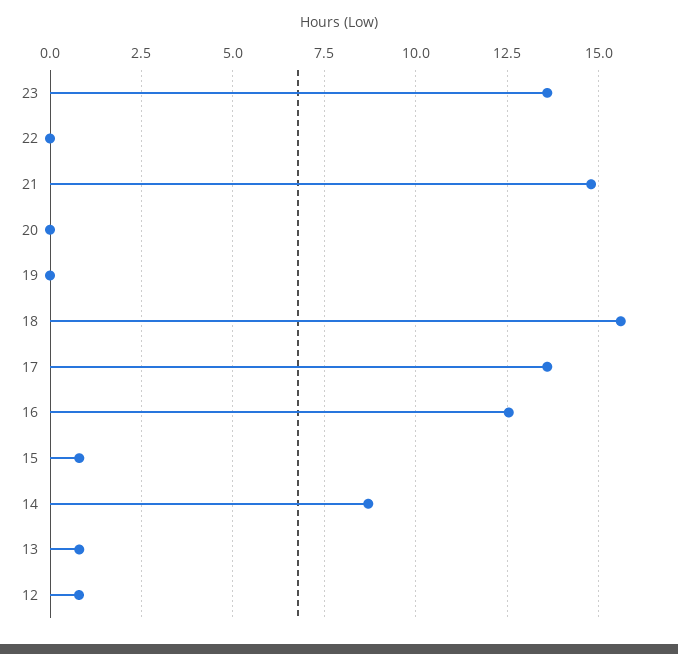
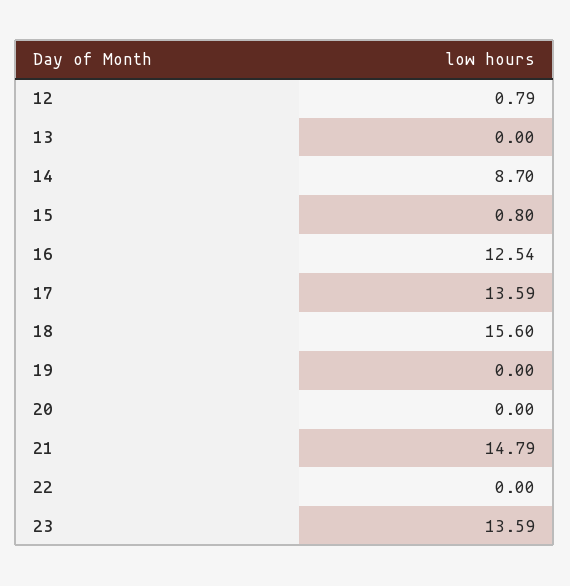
13: 0.75 -> 0

